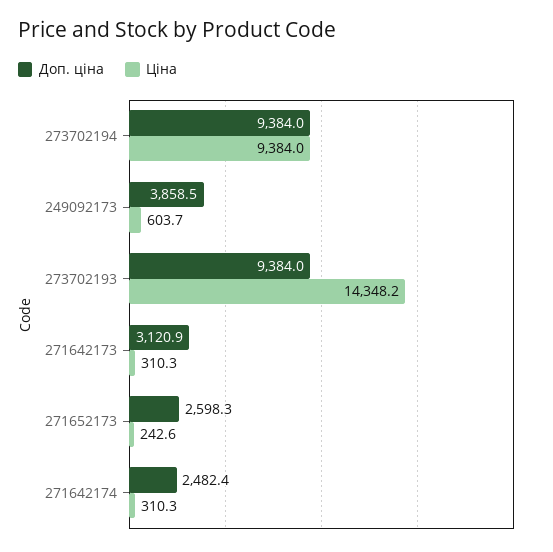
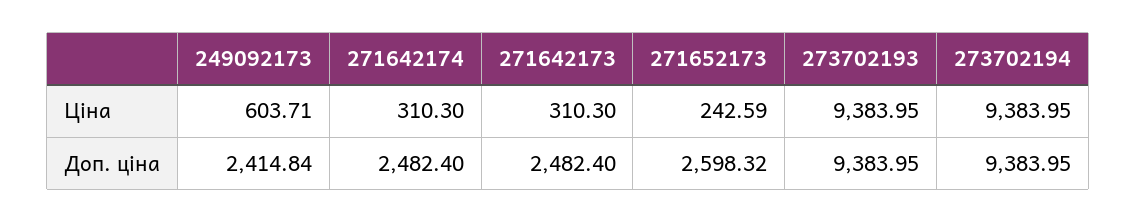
Доп. ціна, 249092173: 3858.5 -> 2414.84
Ціна, 273702193: 14348.2 -> 9383.95
Доп. ціна, 271642173: 3120.9 -> 2482.4

